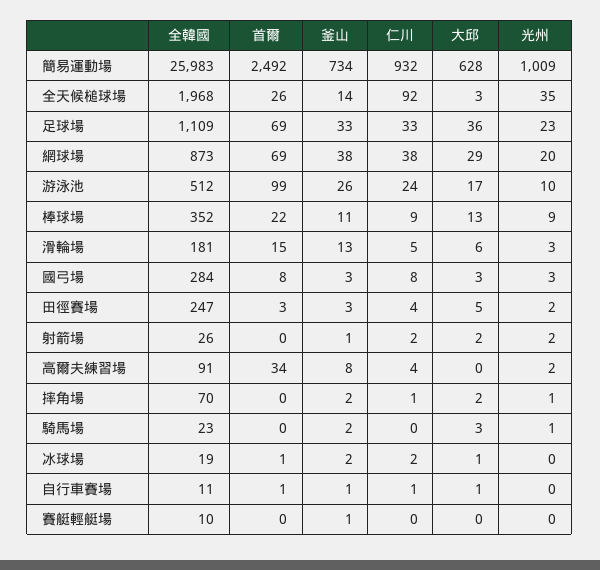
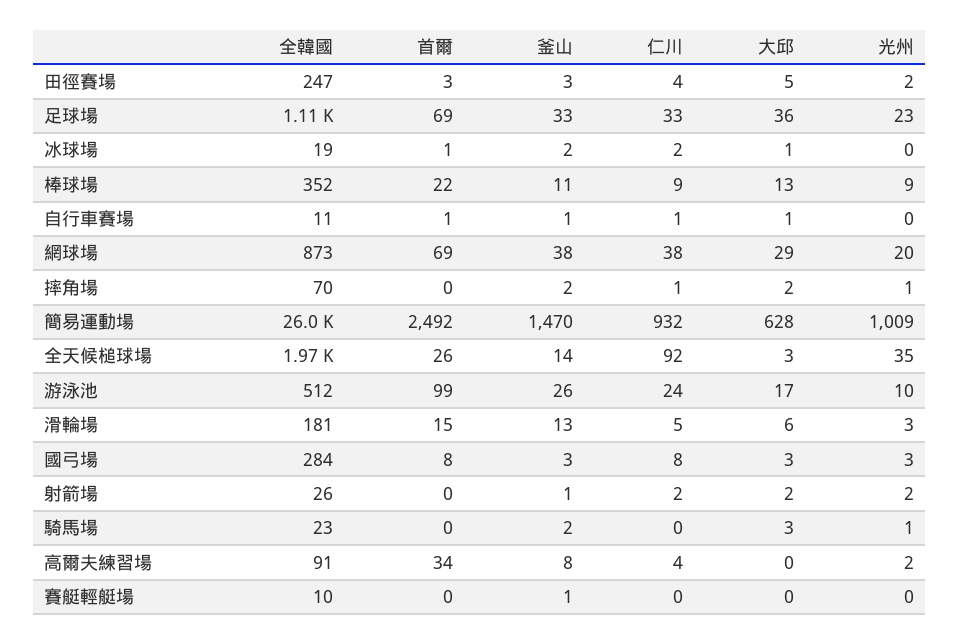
釜山, 簡易運動場: 734 -> 1470

